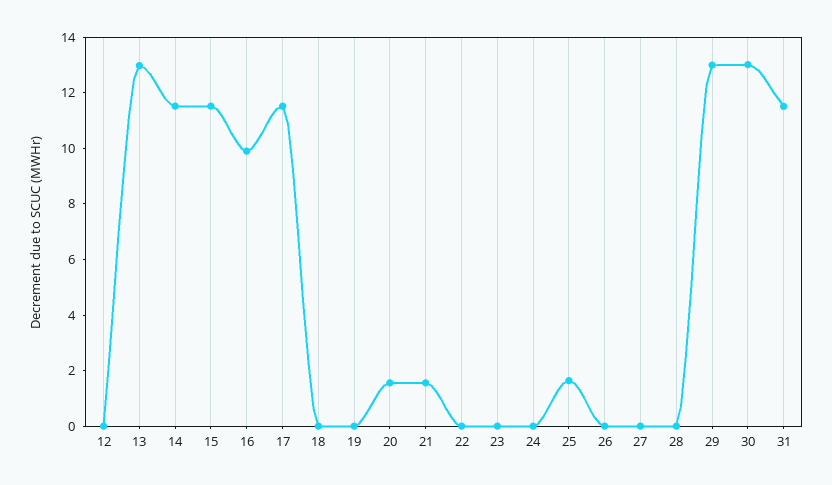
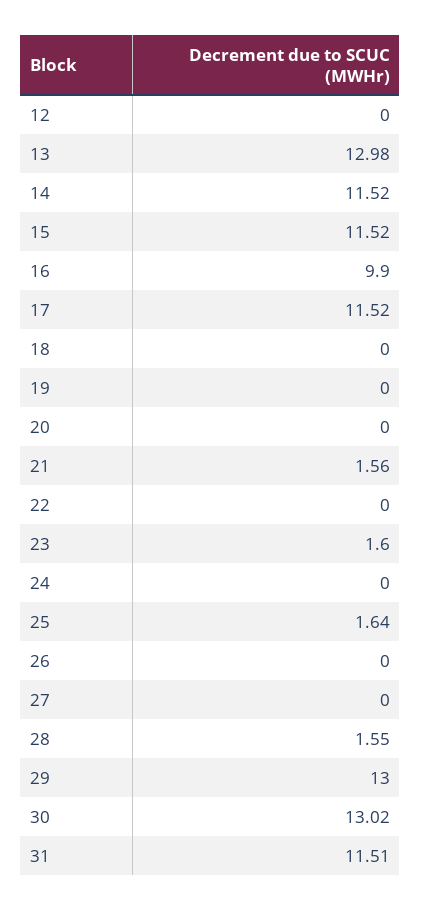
20: 1.5 -> 0
23: 0 -> 1.6
28: 0 -> 1.55

